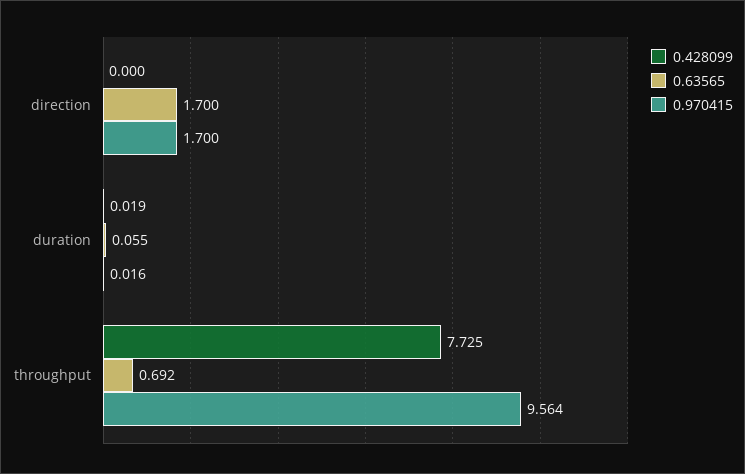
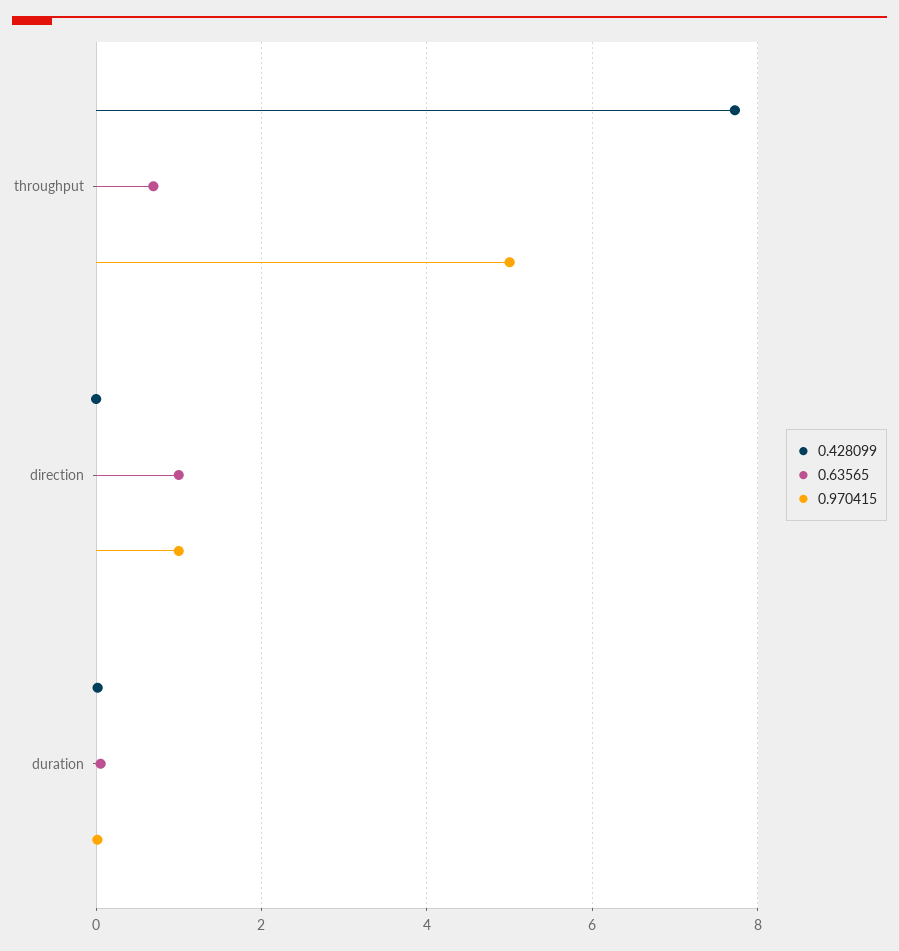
0.63565, direction: 1.7 -> 1
0.970415, direction: 1.7 -> 1
0.970415, throughput: 9.564 -> 5

